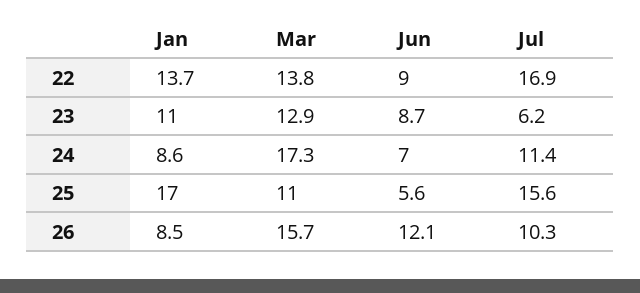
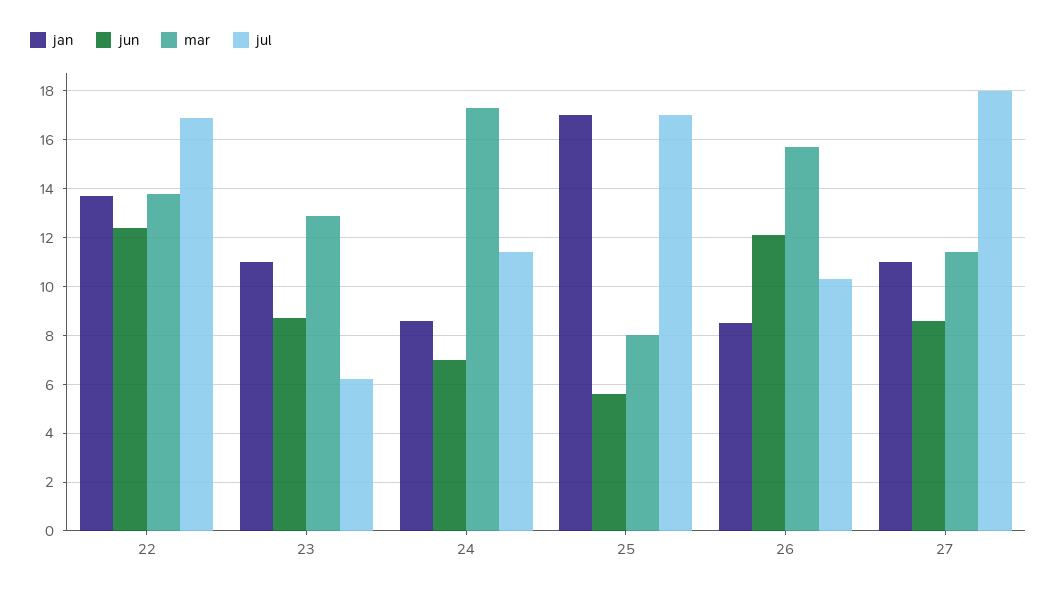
Jun, 22: 9 -> 12.5
Mar, 25: 11 -> 8
Jul, 25: 15.6 -> 17
Jan, 27: none -> 11
Jun, 27: none -> 8.5
Mar, 27: none -> 11.5
Jul, 27: none -> 18

